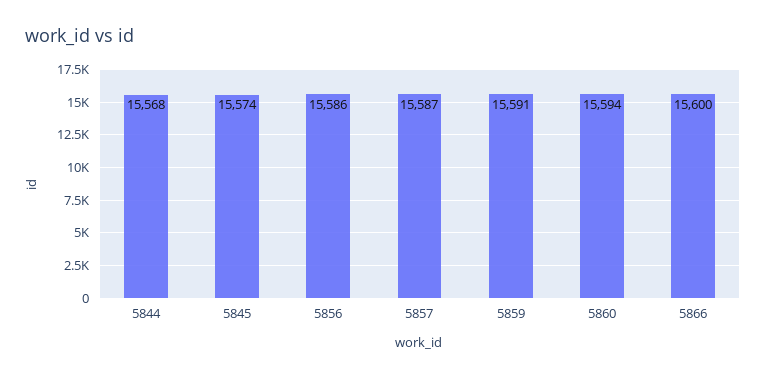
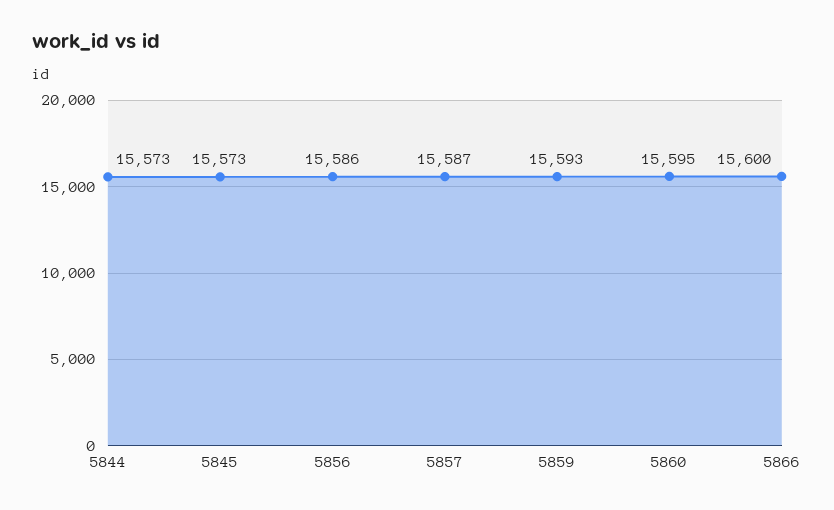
5844: 15568 -> 15573
5845: 15574 -> 15573
5859: 15591 -> 15593
5860: 15594 -> 15595

